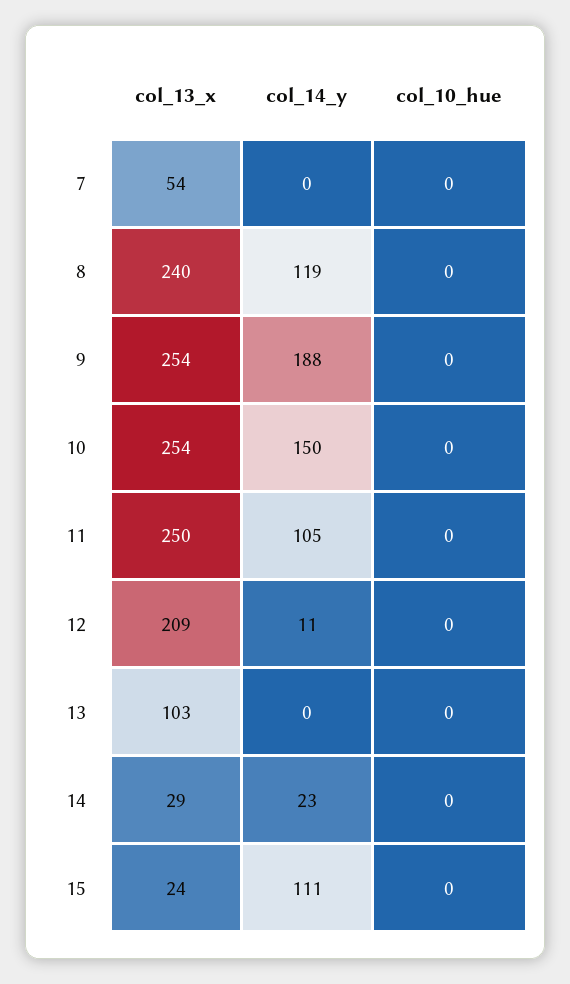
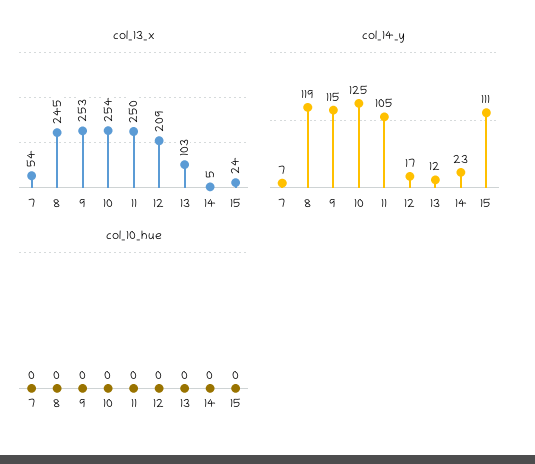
col_14_y, 7: 0 -> 7
col_13_x, 8: 240 -> 245
col_13_x, 9: 254 -> 253
col_14_y, 9: 188 -> 115
col_14_y, 10: 150 -> 125
col_14_y, 12: 11 -> 17
col_14_y, 13: 0 -> 12
col_13_x, 14: 29 -> 5

